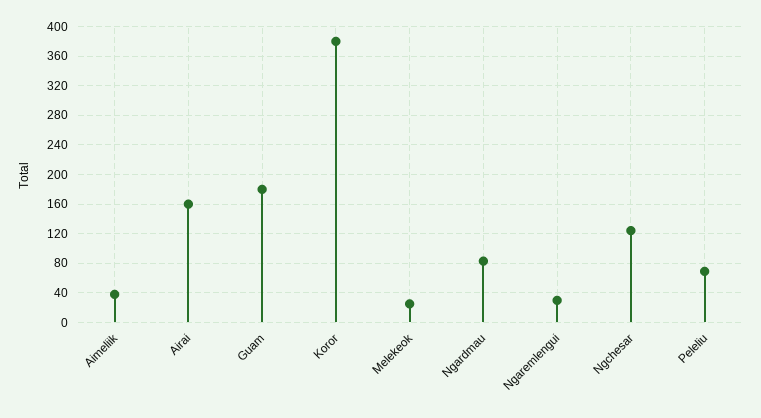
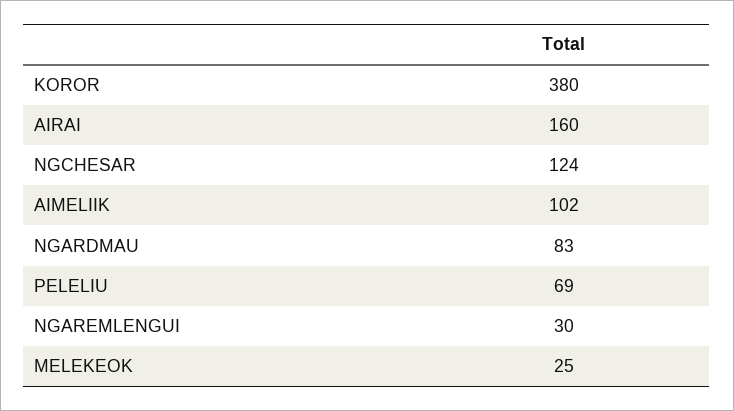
Aimeliik: 40 -> 102
Guam: 180 -> none

